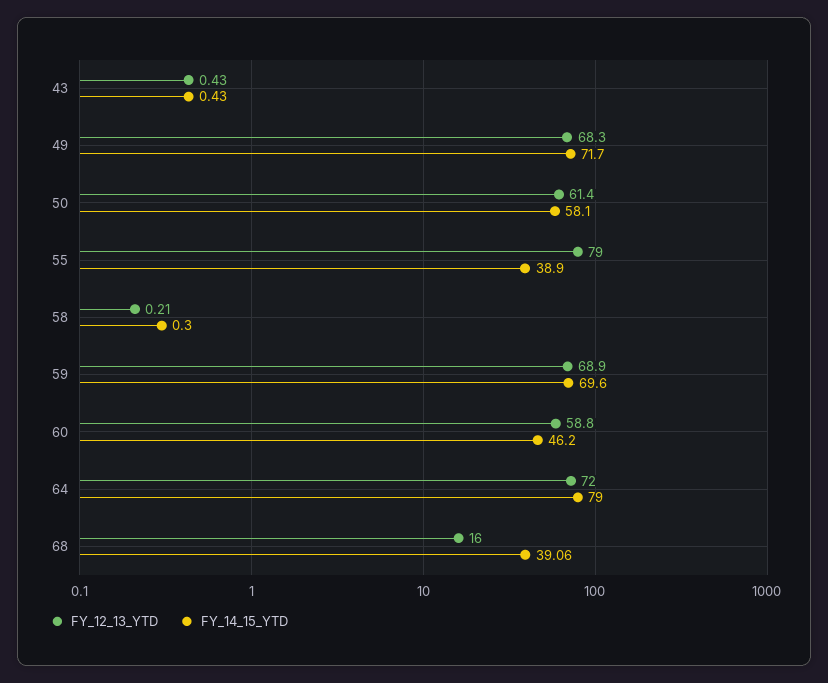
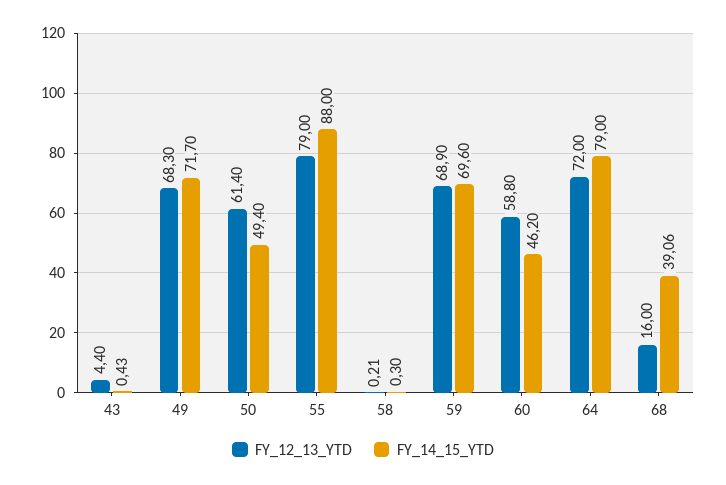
FY_12_13_YTD, 43: 0.43 -> 4.4
FY_14_15_YTD, 50: 58.1 -> 49.4
FY_14_15_YTD, 55: 38.9 -> 88

